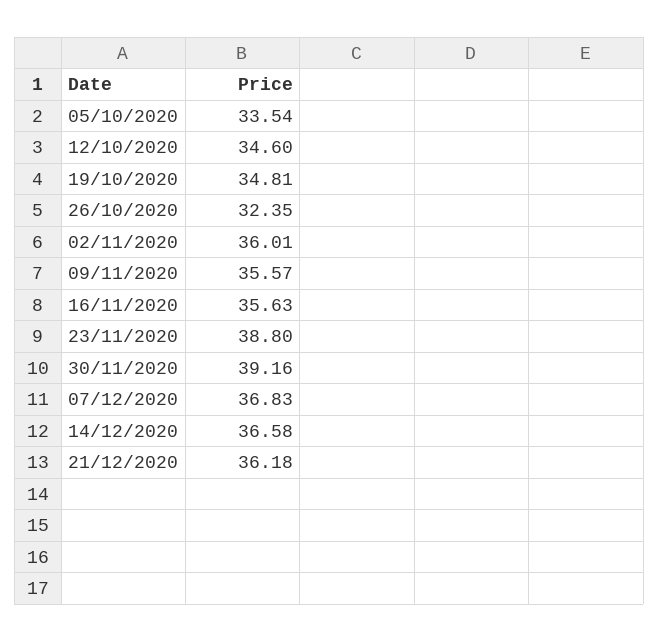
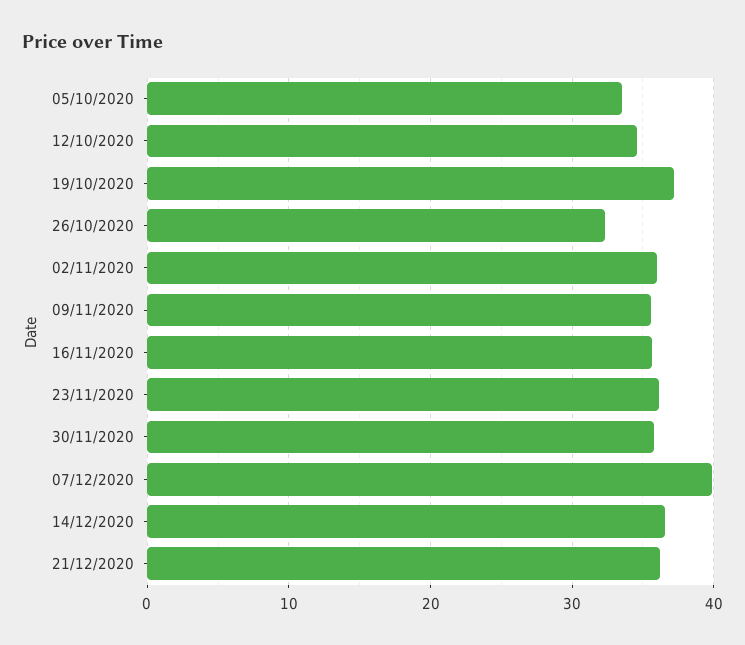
19/10/2020: 34.81 -> 37
23/11/2020: 38.8 -> 36
30/11/2020: 39.16 -> 36
07/12/2020: 36.83 -> 40

